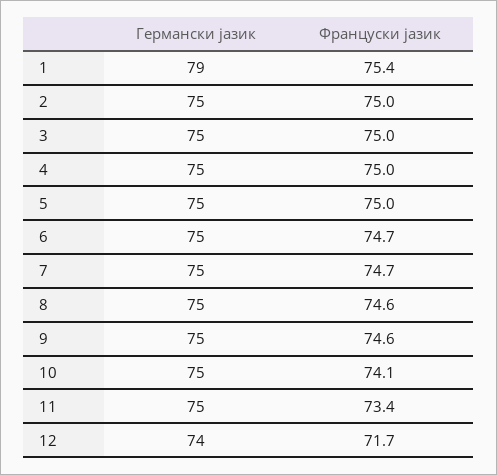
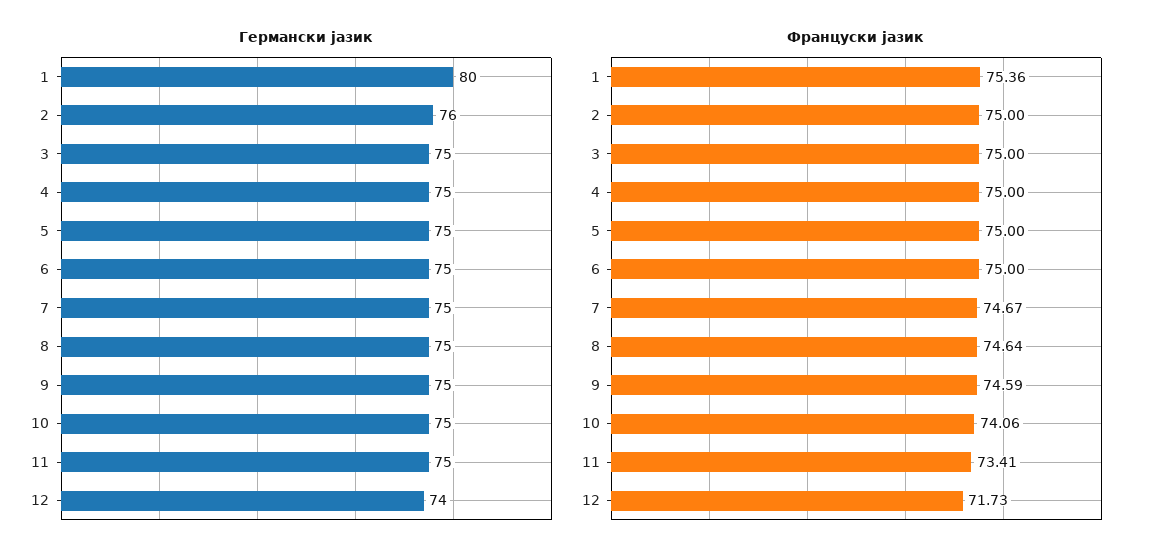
Германски јазик, 1: 79 -> 80
Германски јазик, 2: 75 -> 76
Француски јазик, 6: 74.7 -> 75

